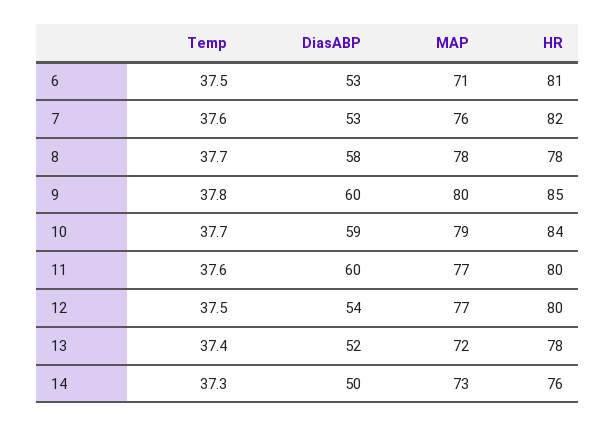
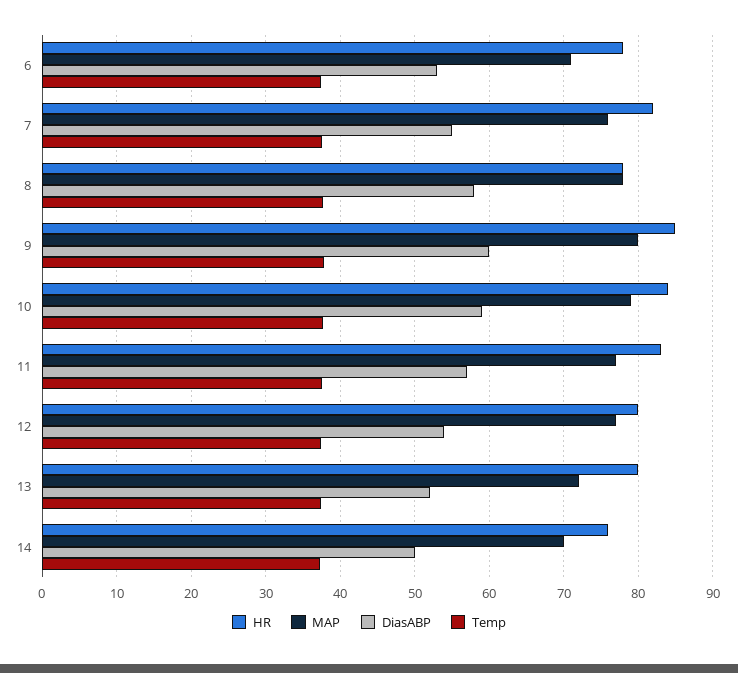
HR, 6: 81 -> 78
DiasABP, 7: 53 -> 55
DiasABP, 11: 60 -> 57
HR, 11: 80 -> 83
HR, 13: 78 -> 80
MAP, 14: 73 -> 70

